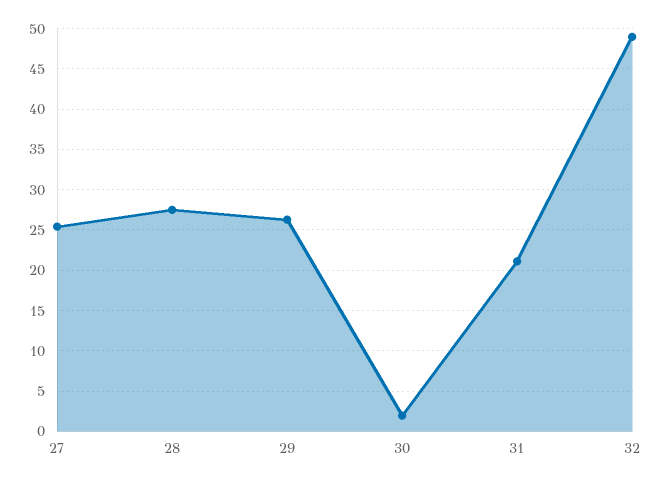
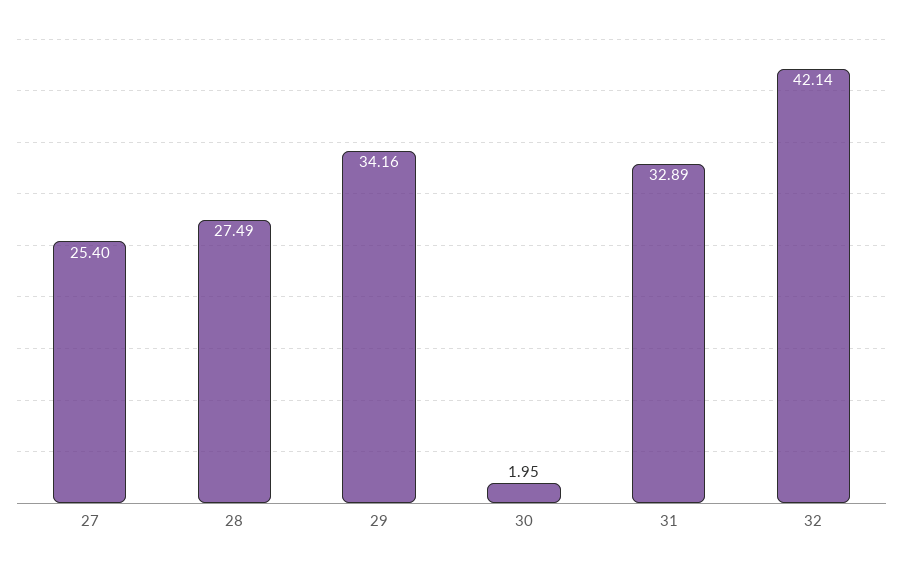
29: 26 -> 34.16
31: 21 -> 32.89
32: 49 -> 42.14

